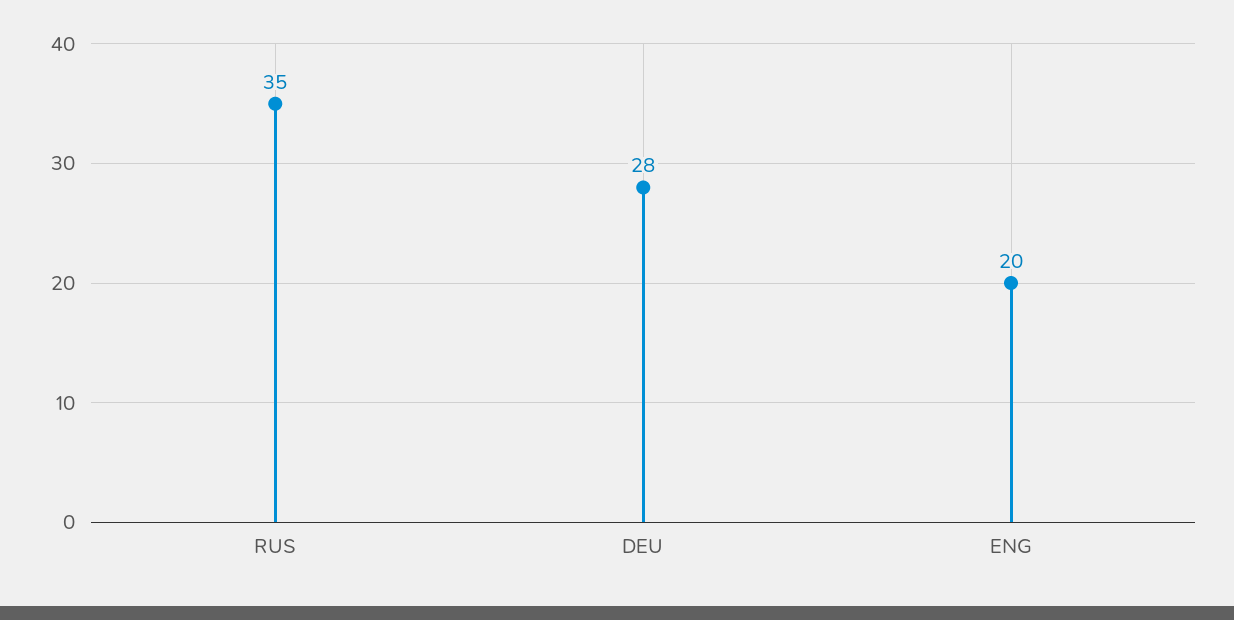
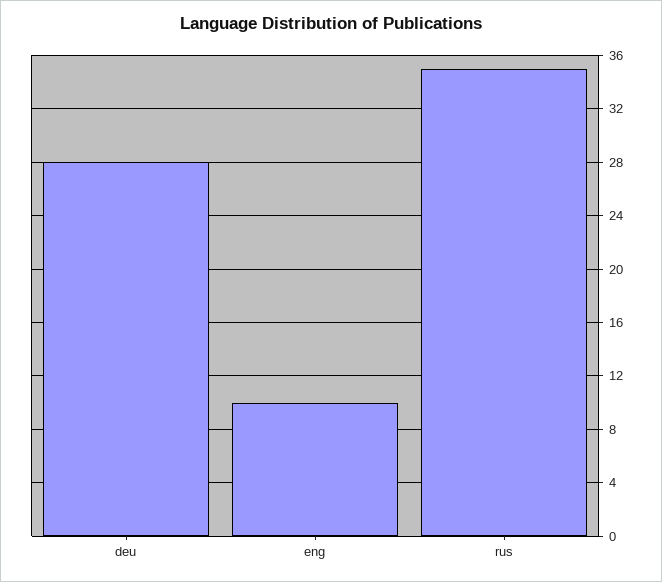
ENG: 20 -> 10

